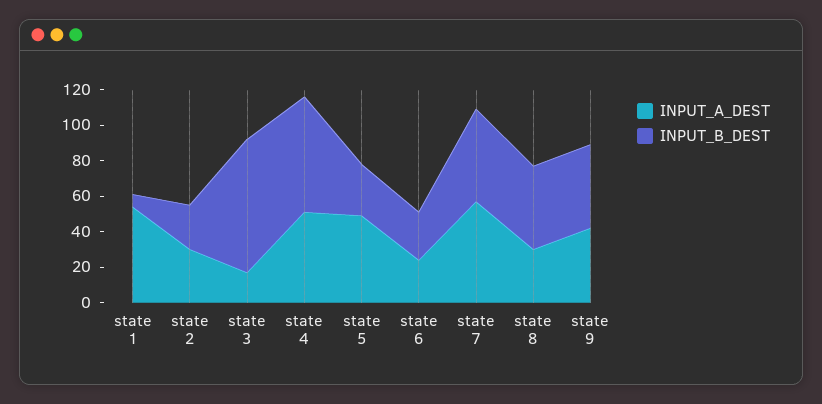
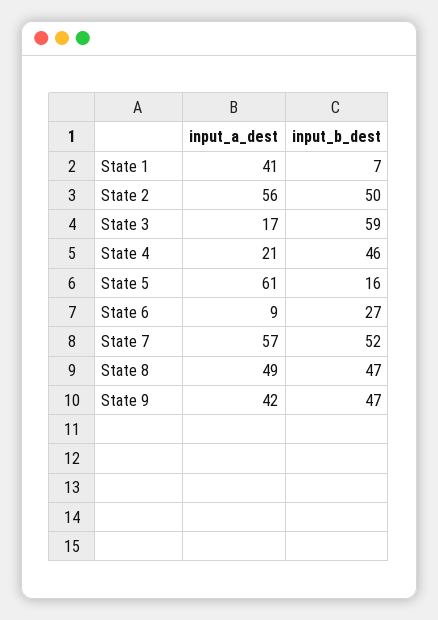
INPUT_A_DEST, state 1: 55 -> 41
INPUT_A_DEST, state 2: 30 -> 56
INPUT_B_DEST, state 2: 25 -> 50
INPUT_B_DEST, state 3: 75 -> 59
INPUT_A_DEST, state 4: 50 -> 21
INPUT_B_DEST, state 4: 65 -> 46
INPUT_A_DEST, state 5: 50 -> 61
INPUT_B_DEST, state 5: 30 -> 16
INPUT_A_DEST, state 6: 25 -> 9
INPUT_A_DEST, state 8: 30 -> 49

